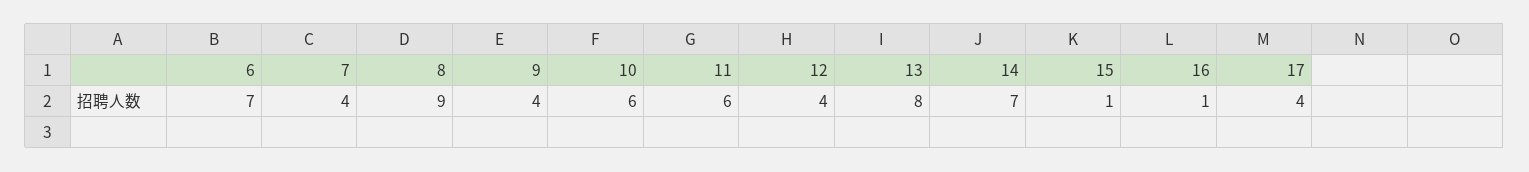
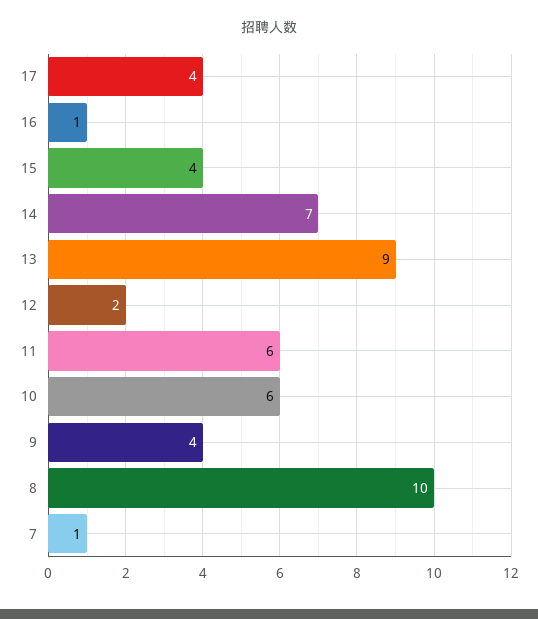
6: 7 -> none
7: 4 -> 1
8: 9 -> 10
12: 4 -> 2
13: 8 -> 9
15: 1 -> 4

